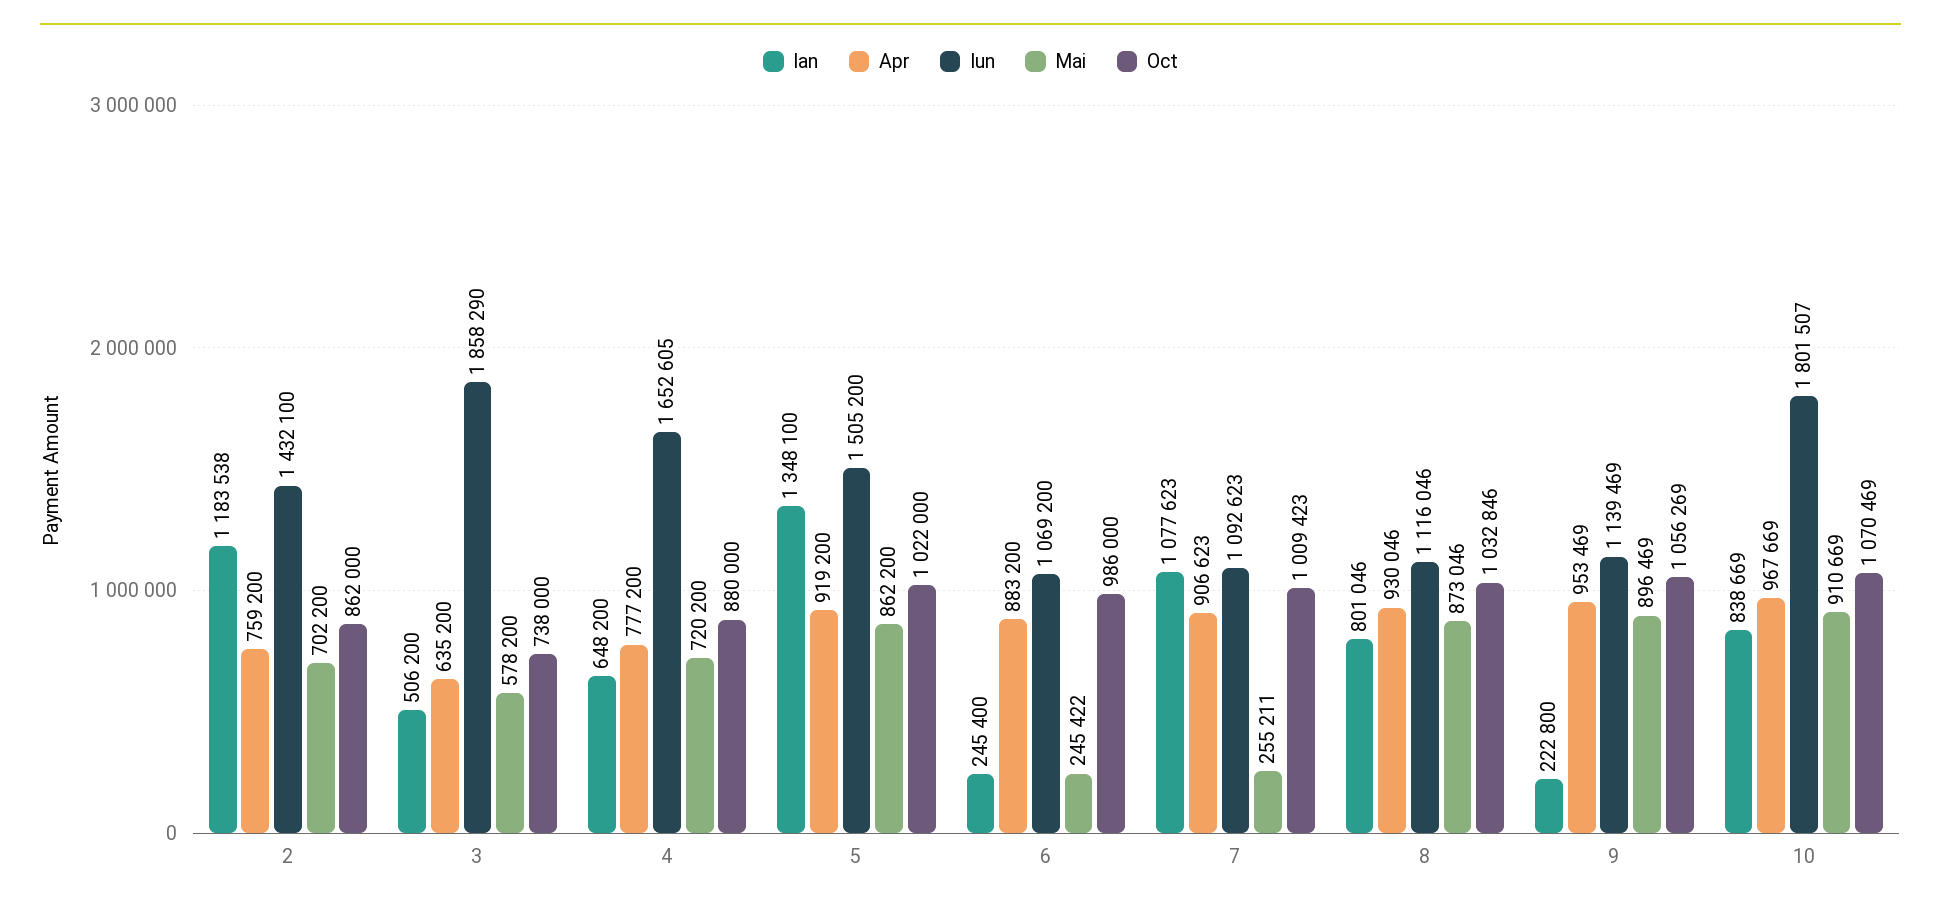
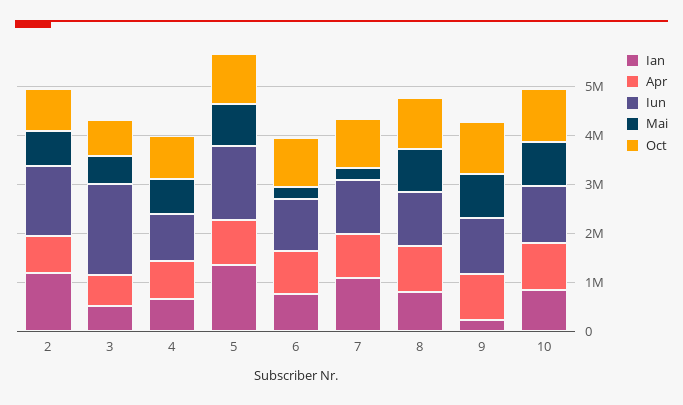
Iun, 4: 1652605 -> 1000000
Ian, 6: 245400 -> 800000
Iun, 10: 1801507 -> 1200000

